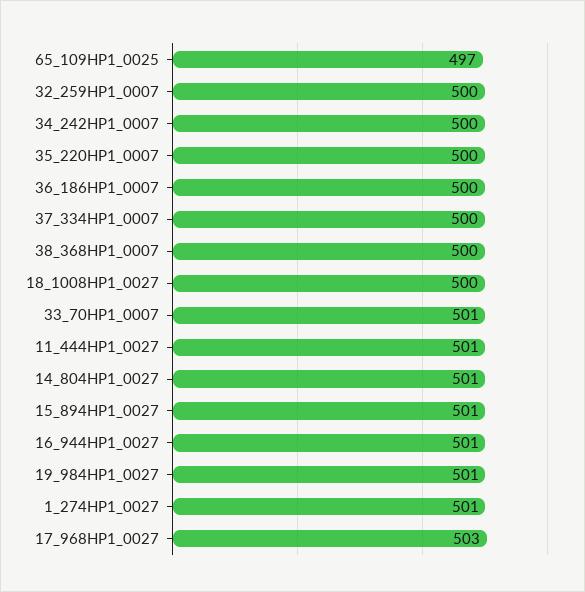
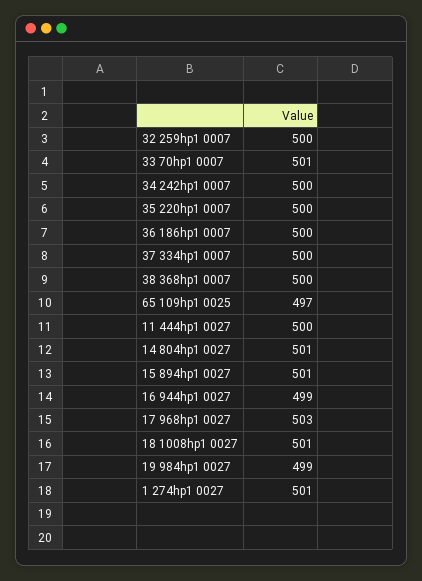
18_1008HP1_0027: 500 -> 501
11_444HP1_0027: 501 -> 500
16_944HP1_0027: 501 -> 499
19_984HP1_0027: 501 -> 499

